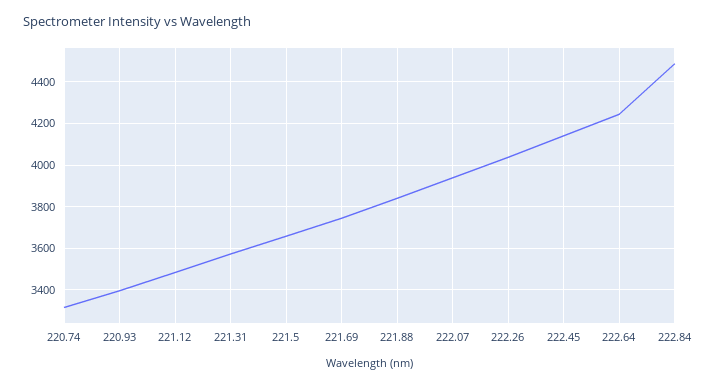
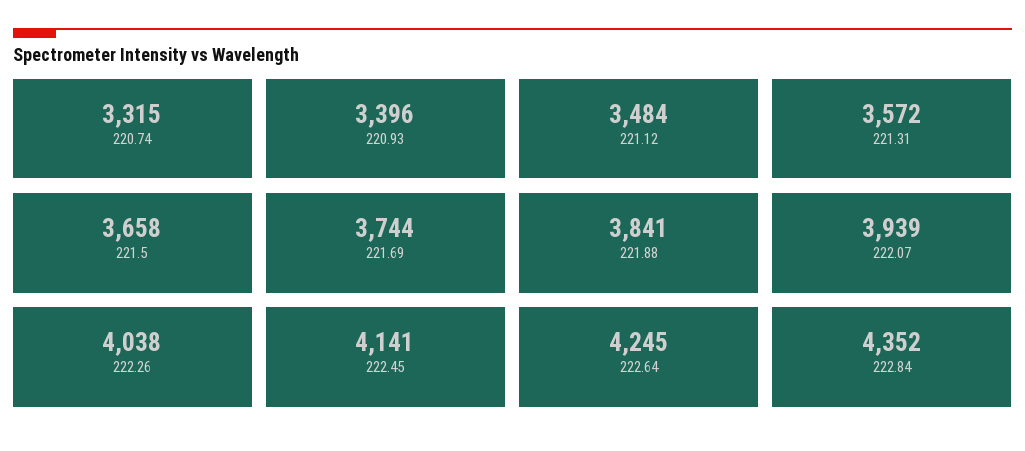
222.84: 4500 -> 4352

